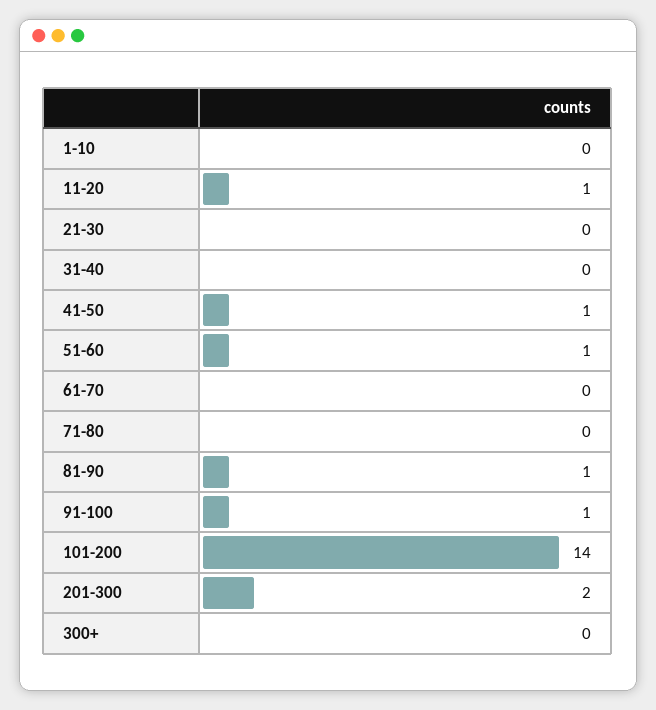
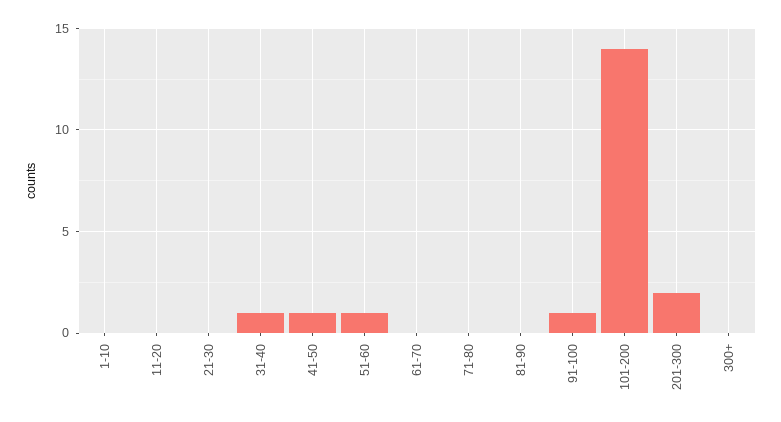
11-20: 1 -> 0
31-40: 0 -> 1
81-90: 1 -> 0

